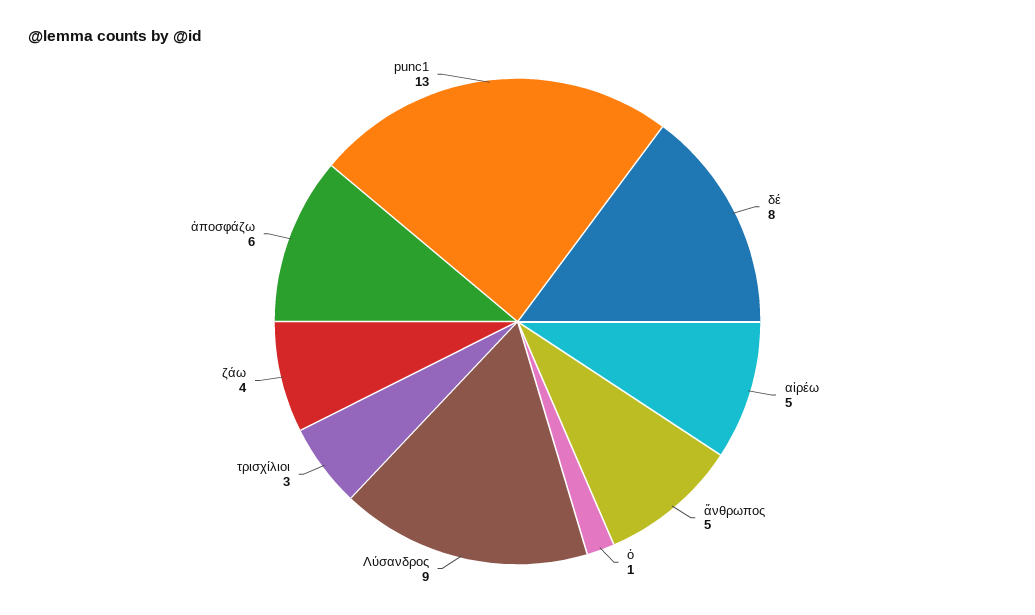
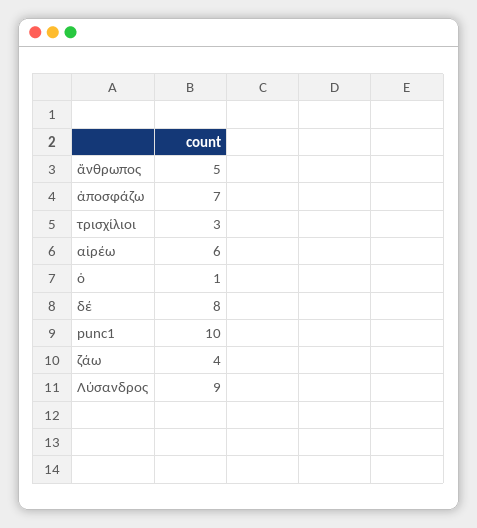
αἱρέω: 5 -> 6
ἀποσφάζω: 6 -> 7
punc1: 13 -> 10

